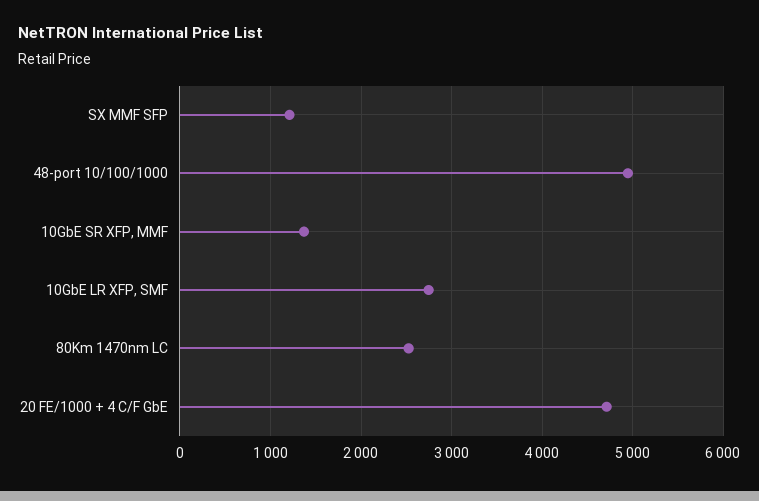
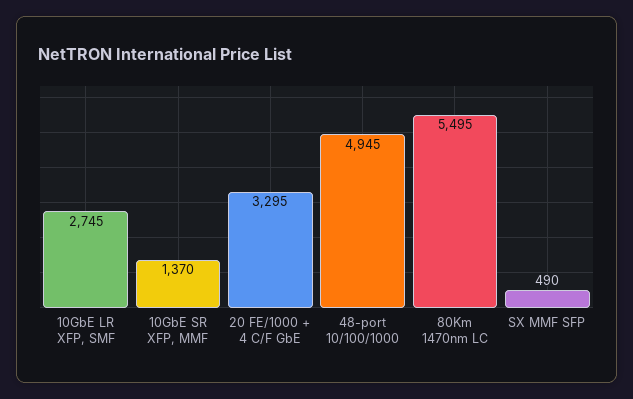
SX MMF SFP: 1200 -> 490
80Km 1470nm LC: 2500 -> 5495
20 FE/1000 + 4 C/F GbE: 4700 -> 3295

